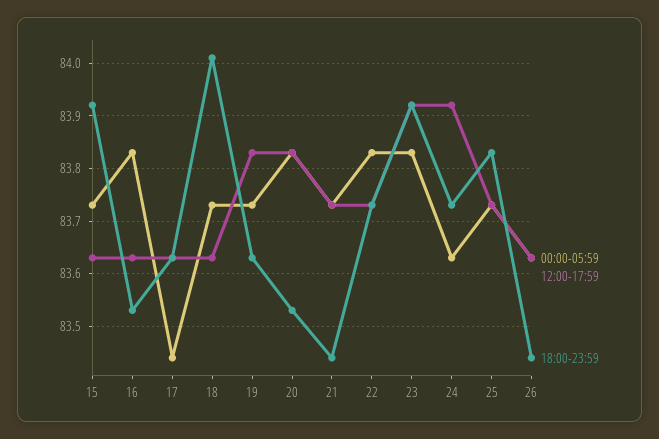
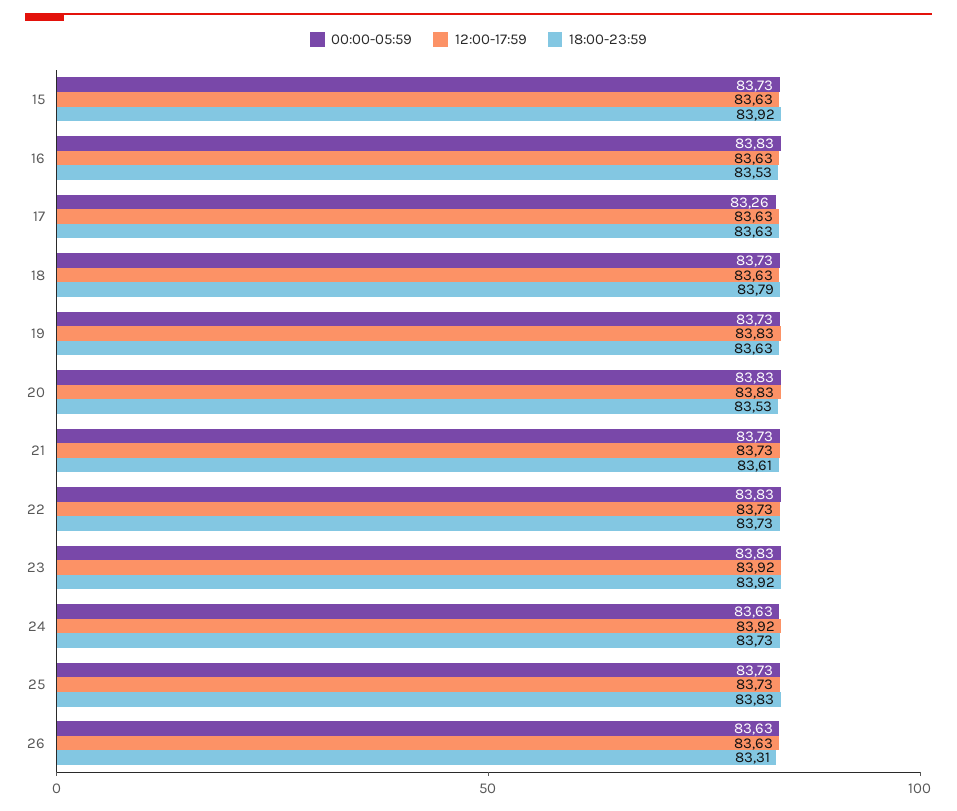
00:00-05:59, 17: 83.45 -> 83.26
18:00-23:59, 18: 84 -> 83.79
18:00-23:59, 21: 83.45 -> 83.61
18:00-23:59, 26: 83.45 -> 83.31

